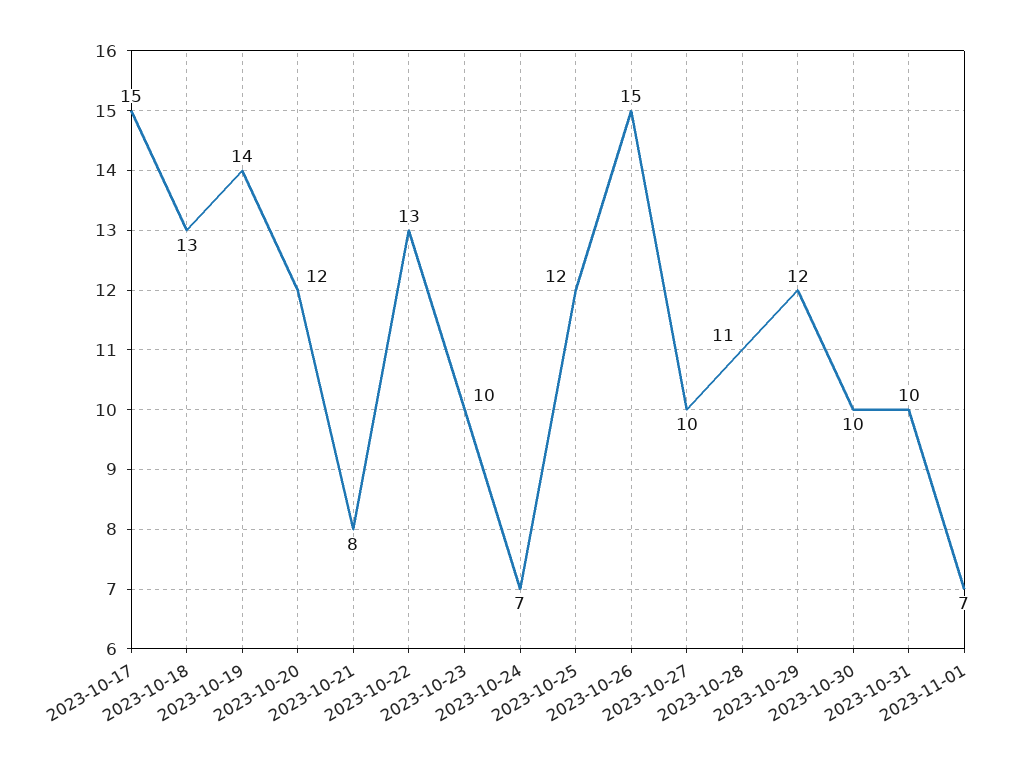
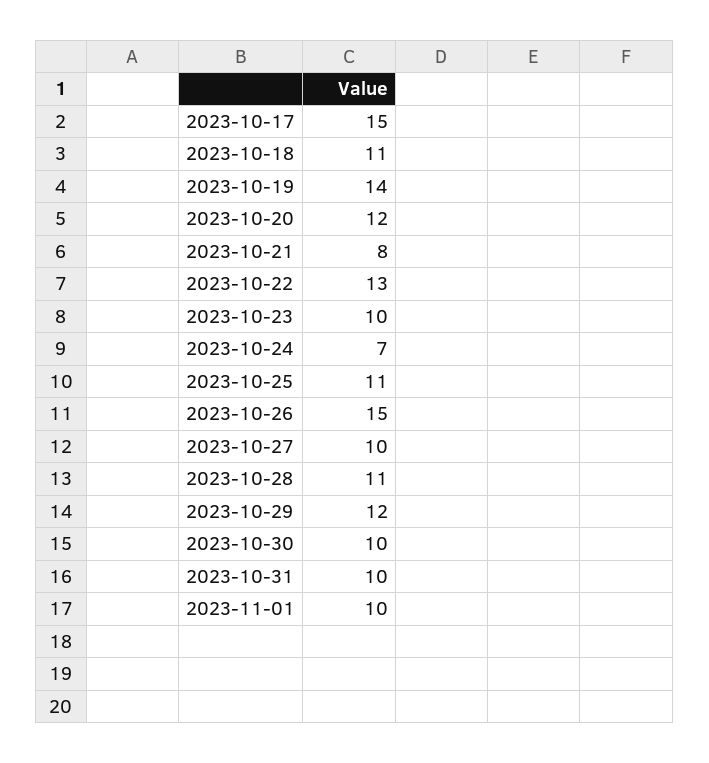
2023-10-18: 13 -> 11
2023-10-25: 12 -> 11
2023-11-01: 7 -> 10

